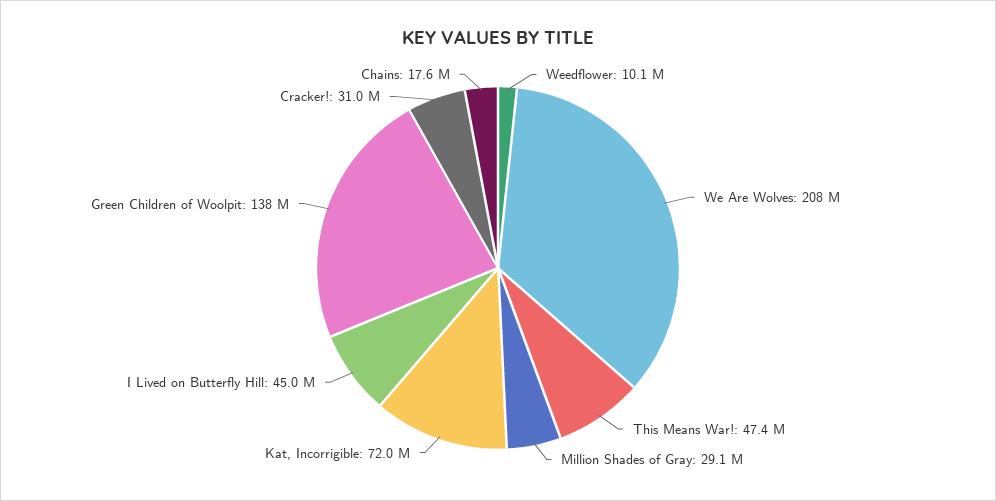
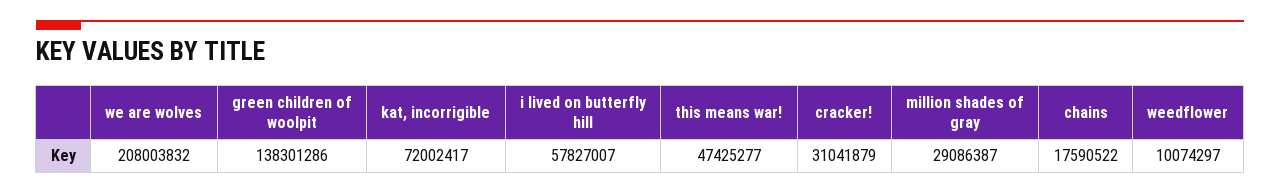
I Lived on Butterfly Hill: 45000000 -> 57827007

